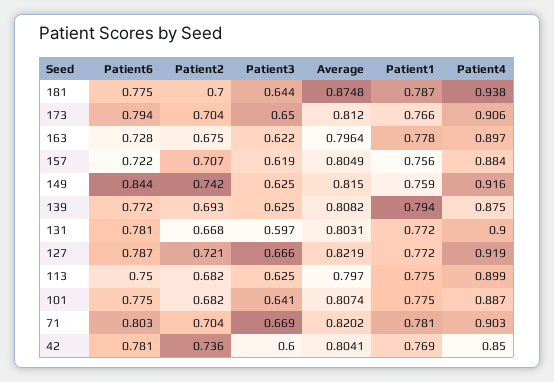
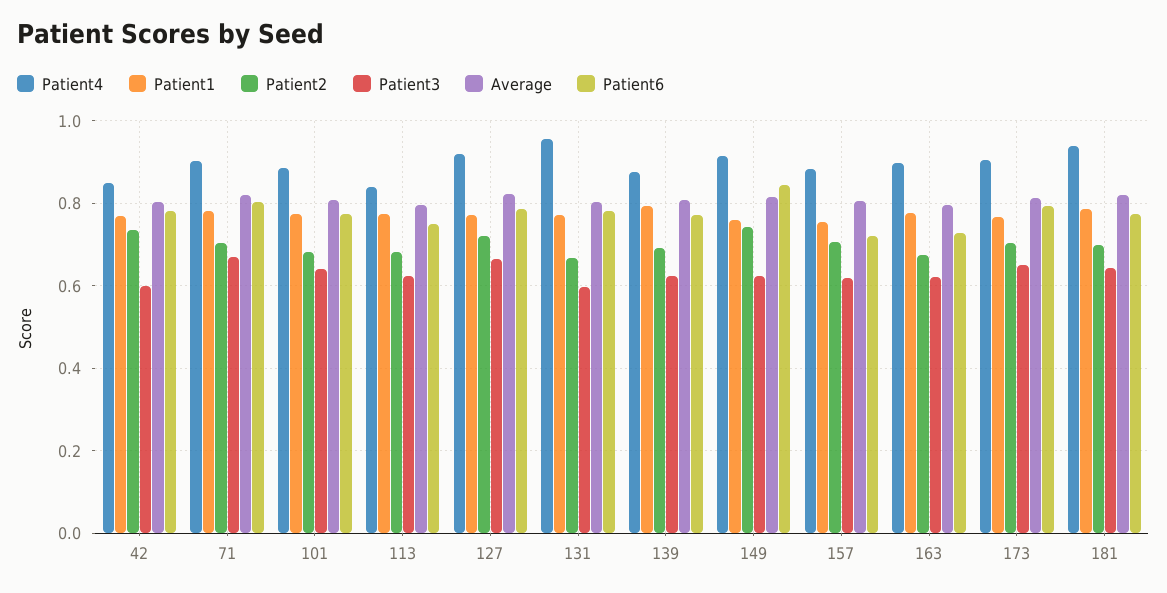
Average, 181: 0.8748 -> 0.82
Patient4, 131: 0.9 -> 0.96
Patient4, 113: 0.899 -> 0.84

